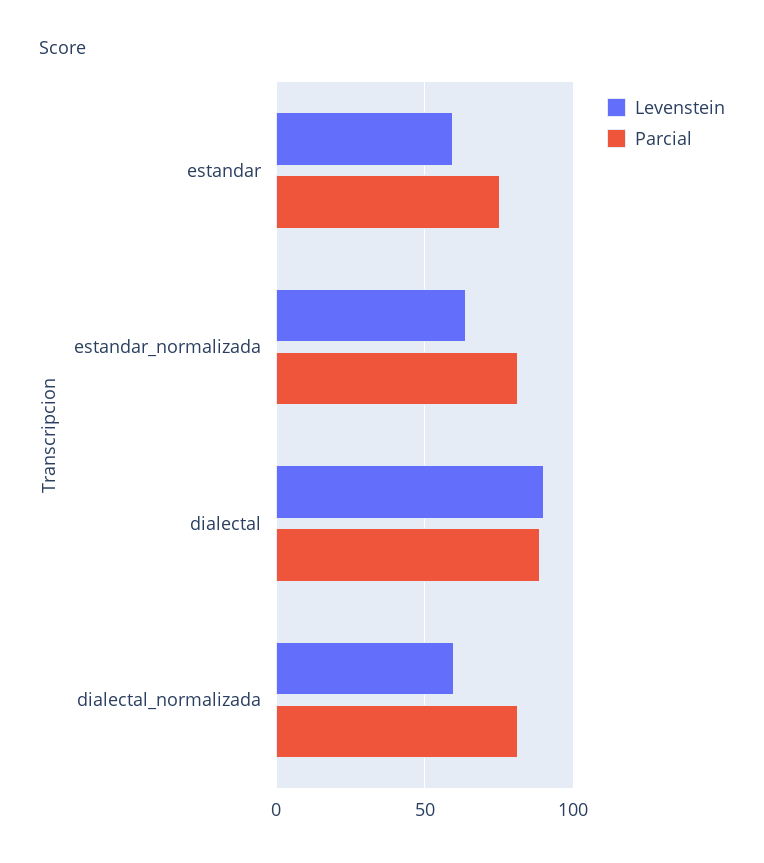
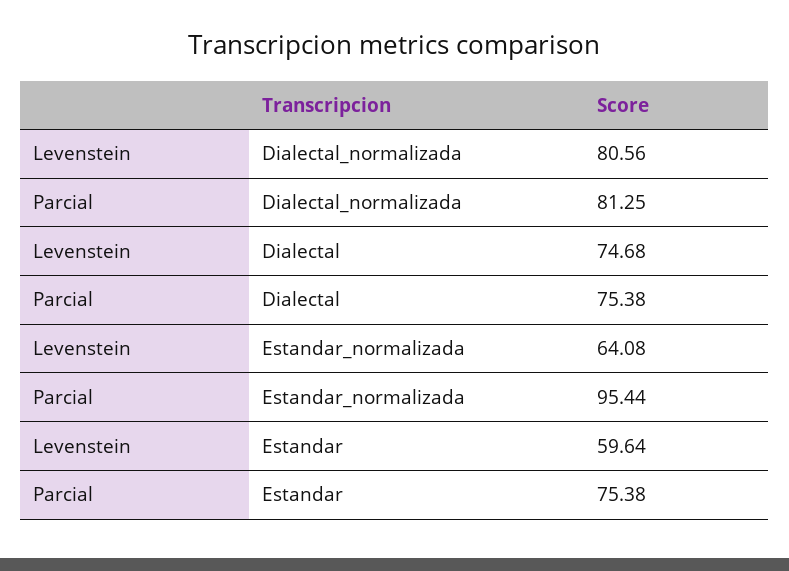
Parcial, estandar_normalizada: 80 -> 95.44
Levenstein, dialectal: 90 -> 74.68
Parcial, dialectal: 90 -> 75.38
Levenstein, dialectal_normalizada: 60 -> 80.56

